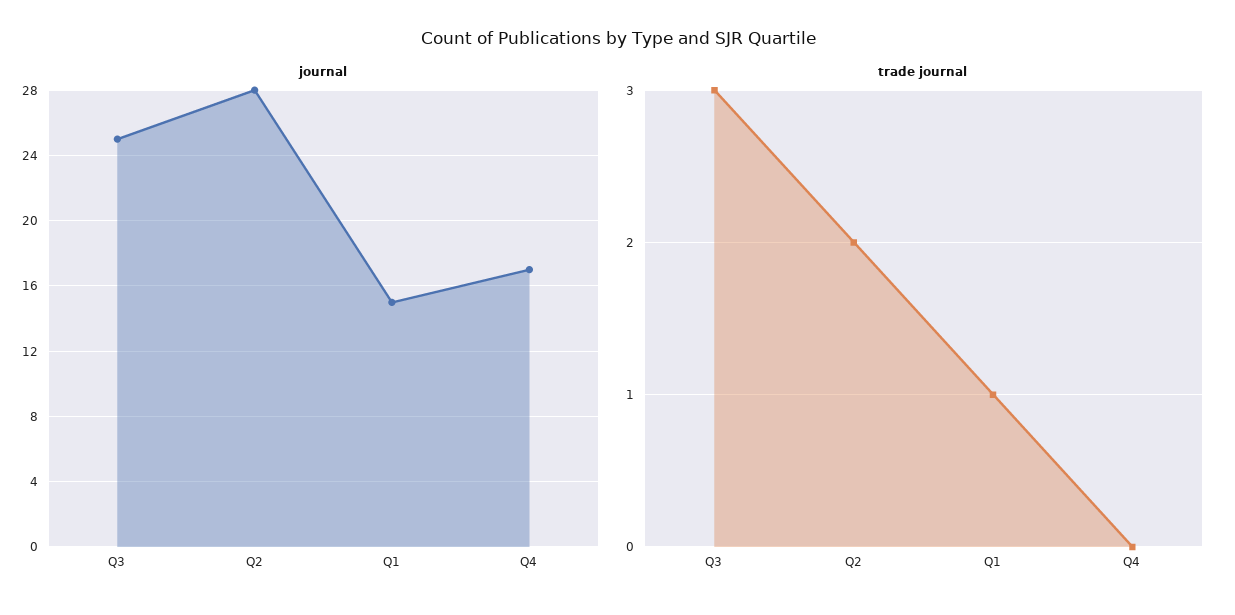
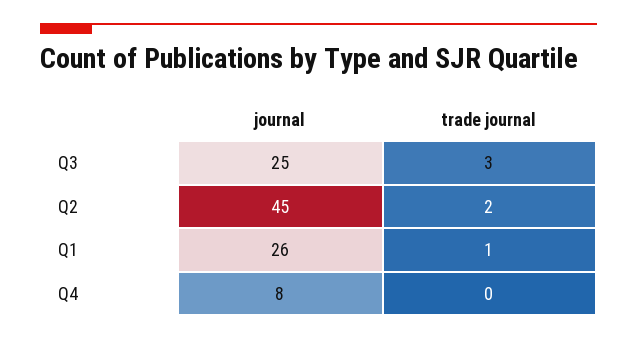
journal, Q2: 28 -> 45
journal, Q1: 15 -> 26
journal, Q4: 17 -> 8

